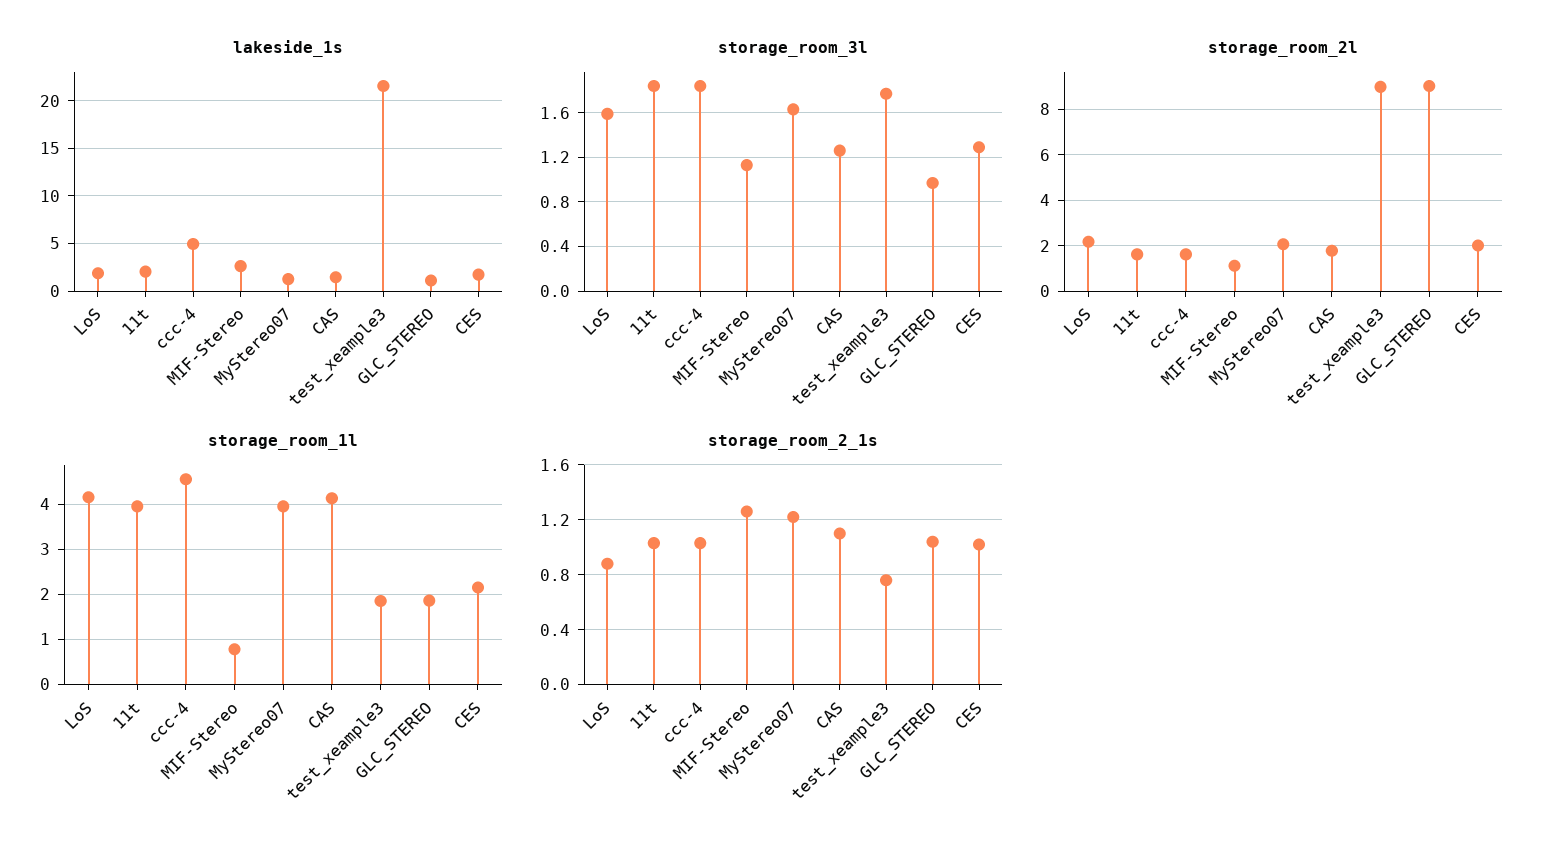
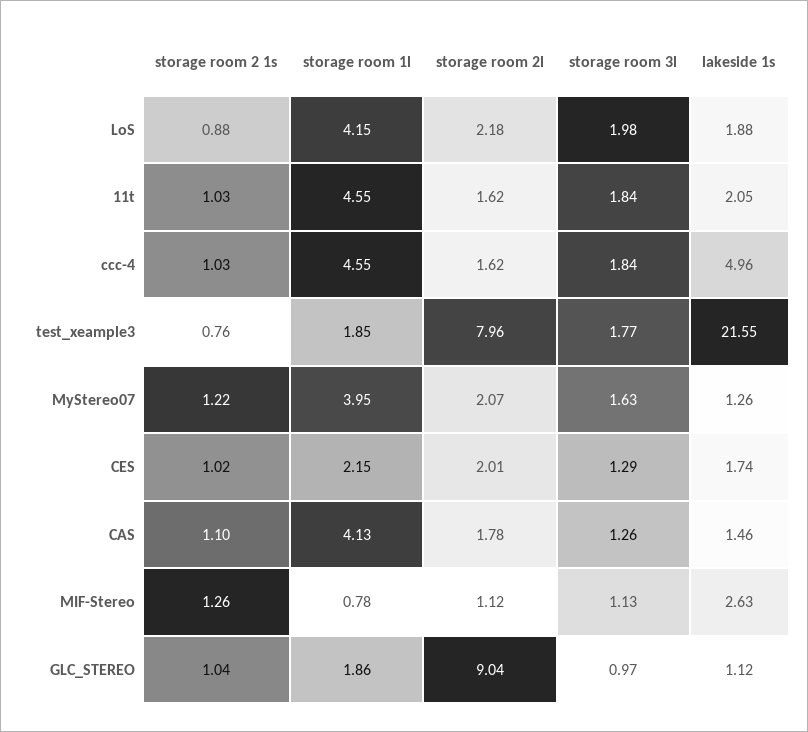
storage_room_3l, LoS: 1.6 -> 1.98
storage_room_2l, test_xeample3: 9 -> 7.96
storage_room_1l, 11t: 4 -> 4.55

